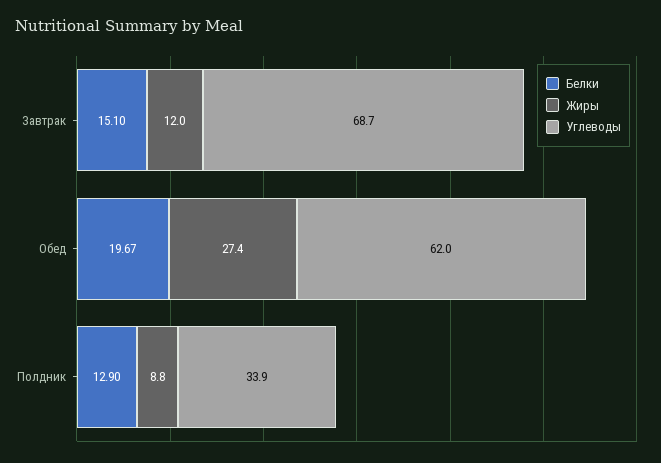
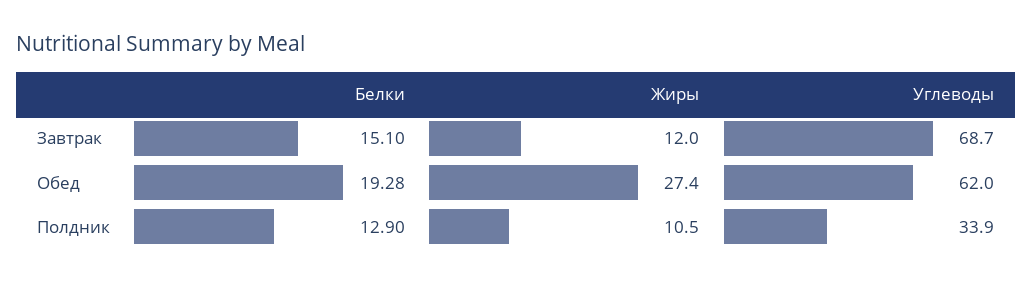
Белки, Обед: 19.67 -> 19.28
Жиры, Полдник: 8.8 -> 10.5

